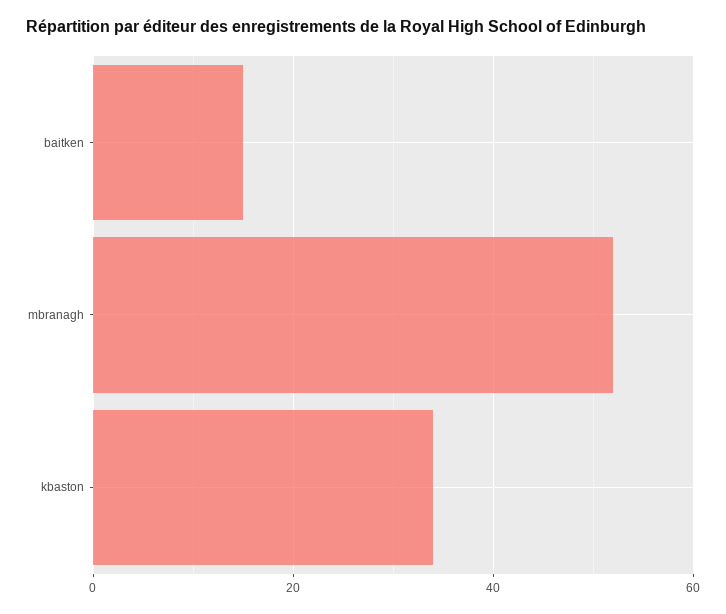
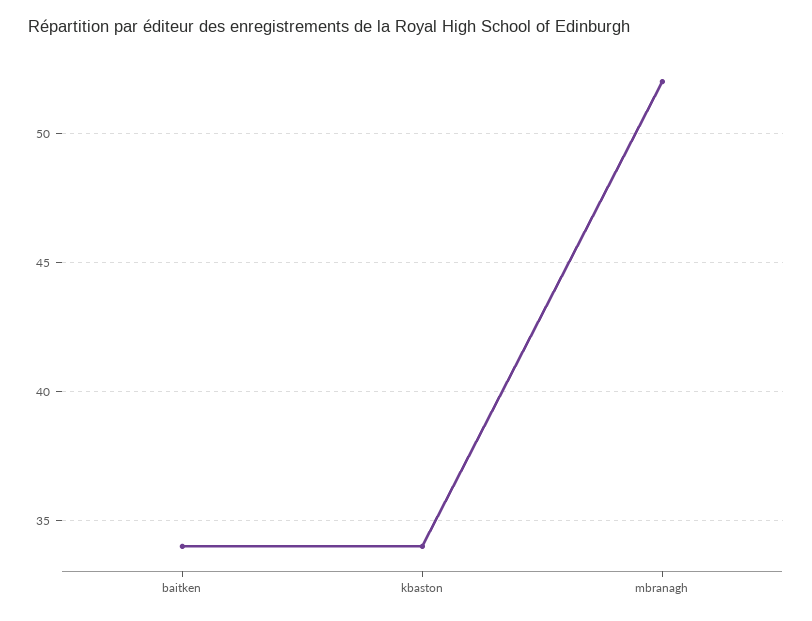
baitken: 15 -> 34

